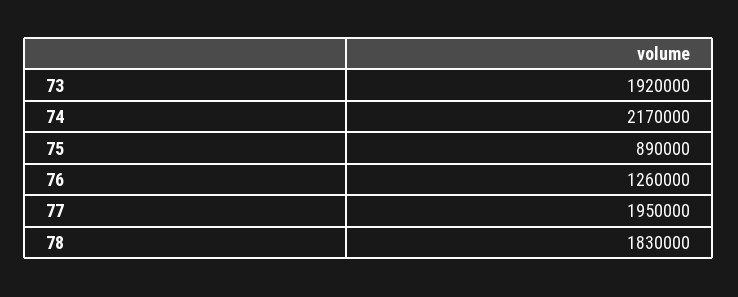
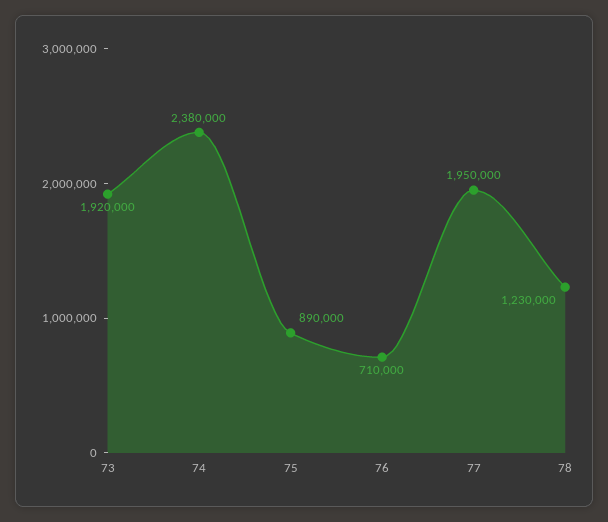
74: 2170000 -> 2380000
76: 1260000 -> 710000
78: 1830000 -> 1230000

